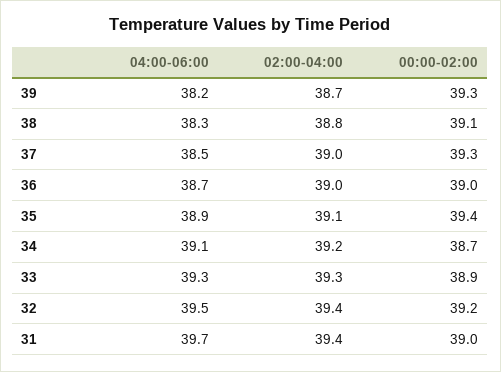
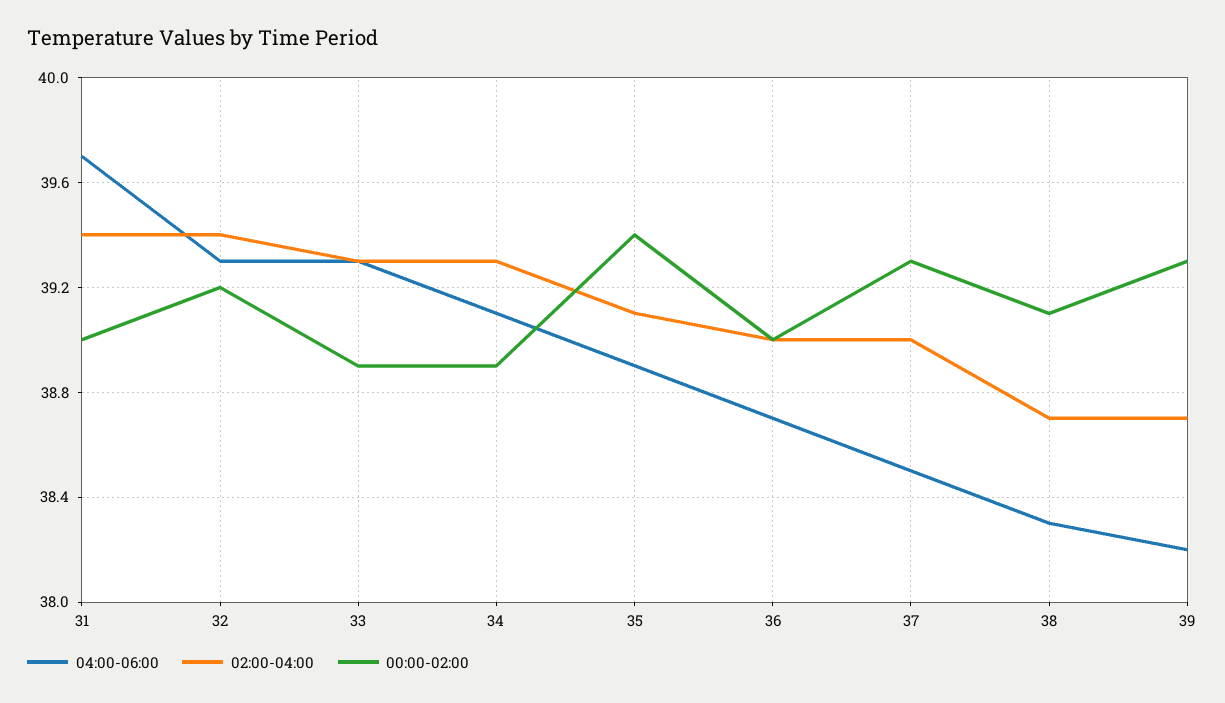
02:00-04:00, 38: 38.8 -> 38.7
02:00-04:00, 34: 39.2 -> 39.3
00:00-02:00, 34: 38.7 -> 38.9
04:00-06:00, 32: 39.5 -> 39.3

